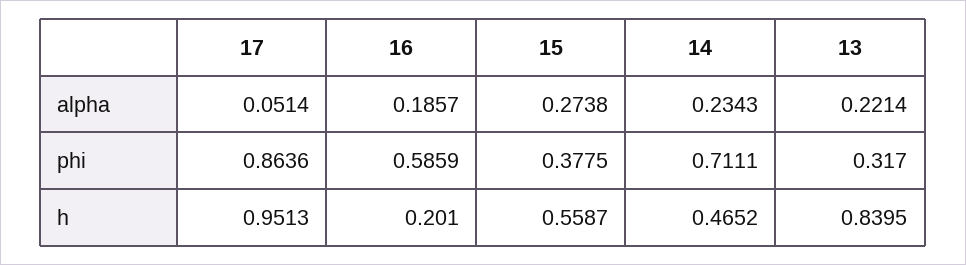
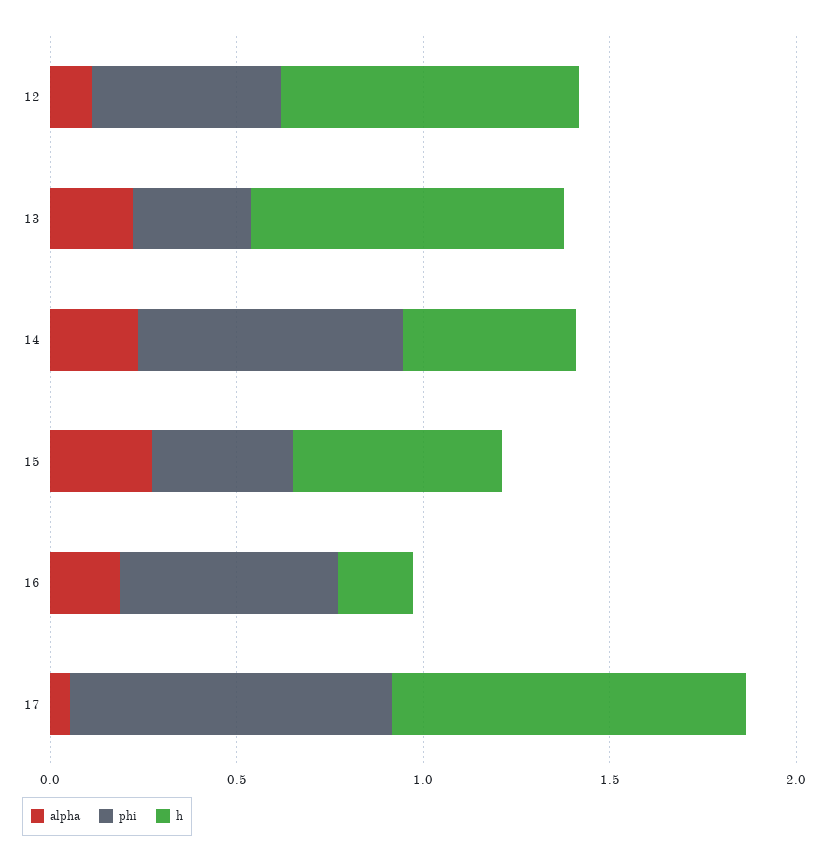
alpha, 12: none -> 0.1
phi, 12: none -> 0.5
h, 12: none -> 0.8

